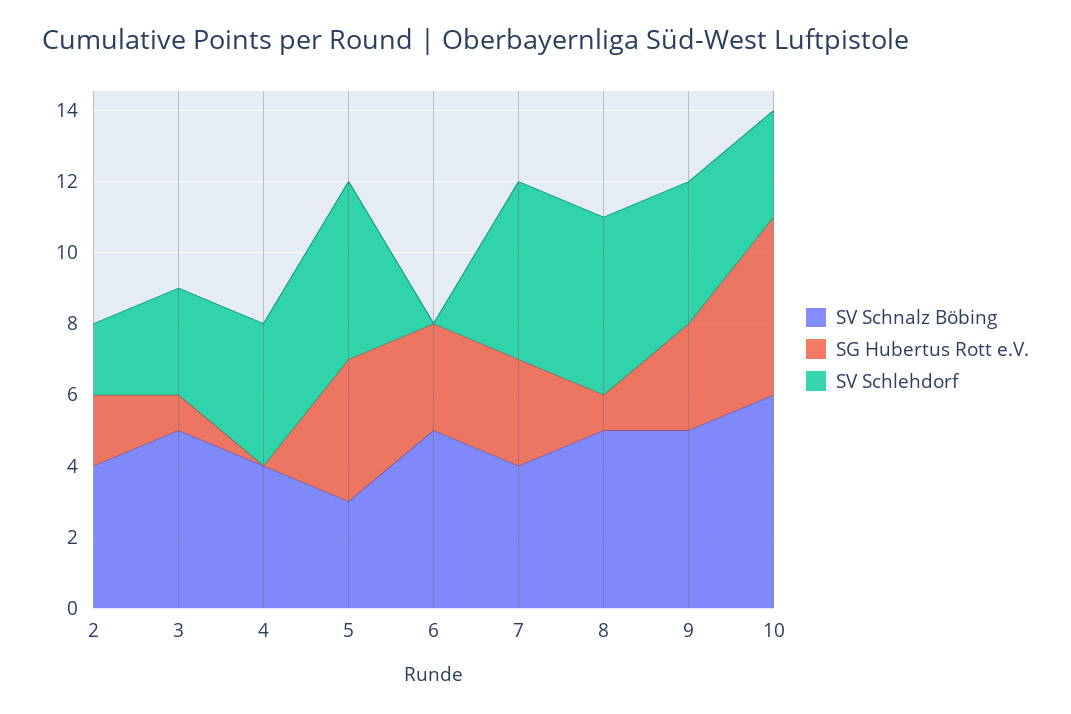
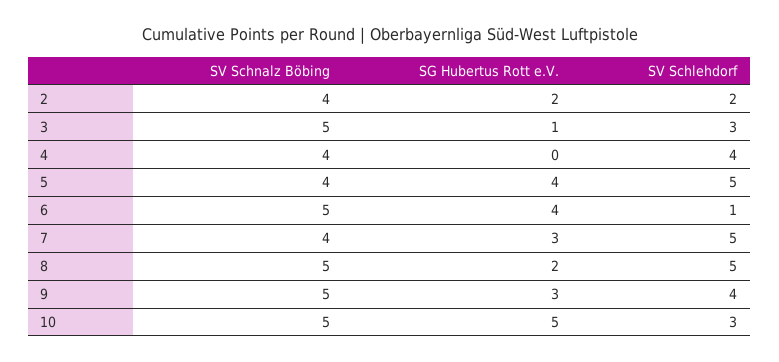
SV Schnalz Böbing, 5: 3 -> 4
SG Hubertus Rott e.V., 6: 3 -> 4
SV Schlehdorf, 6: 0 -> 1
SG Hubertus Rott e.V., 8: 1 -> 2
SV Schnalz Böbing, 10: 6 -> 5

